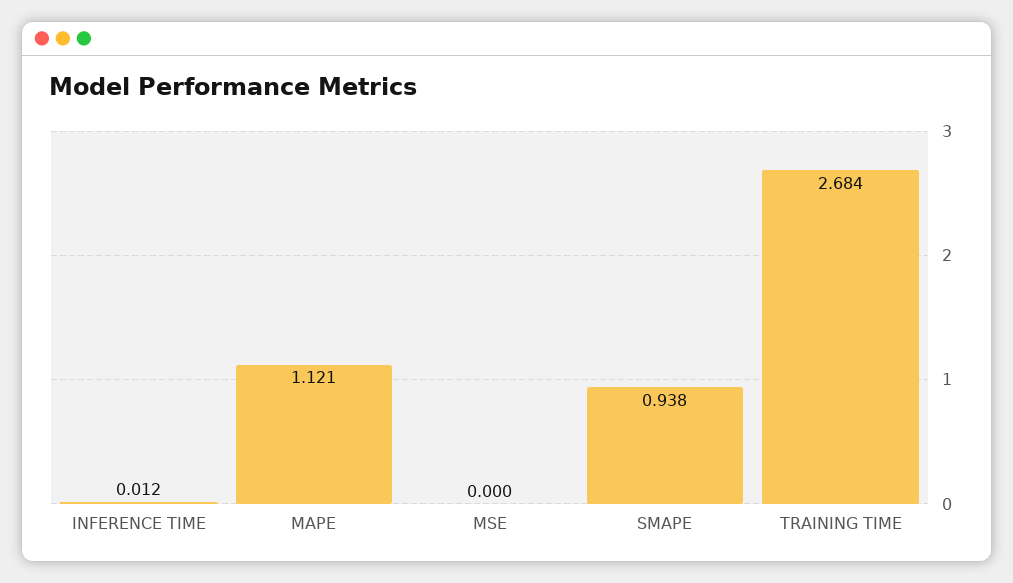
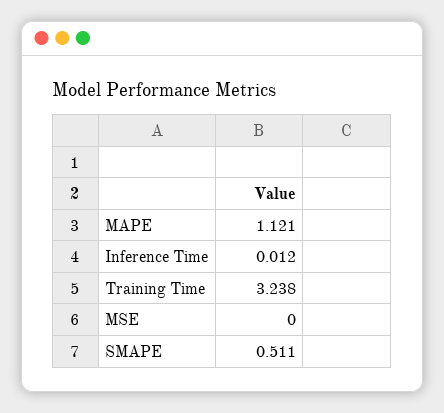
SMAPE: 0.938 -> 0.511
TRAINING TIME: 2.684 -> 3.238

